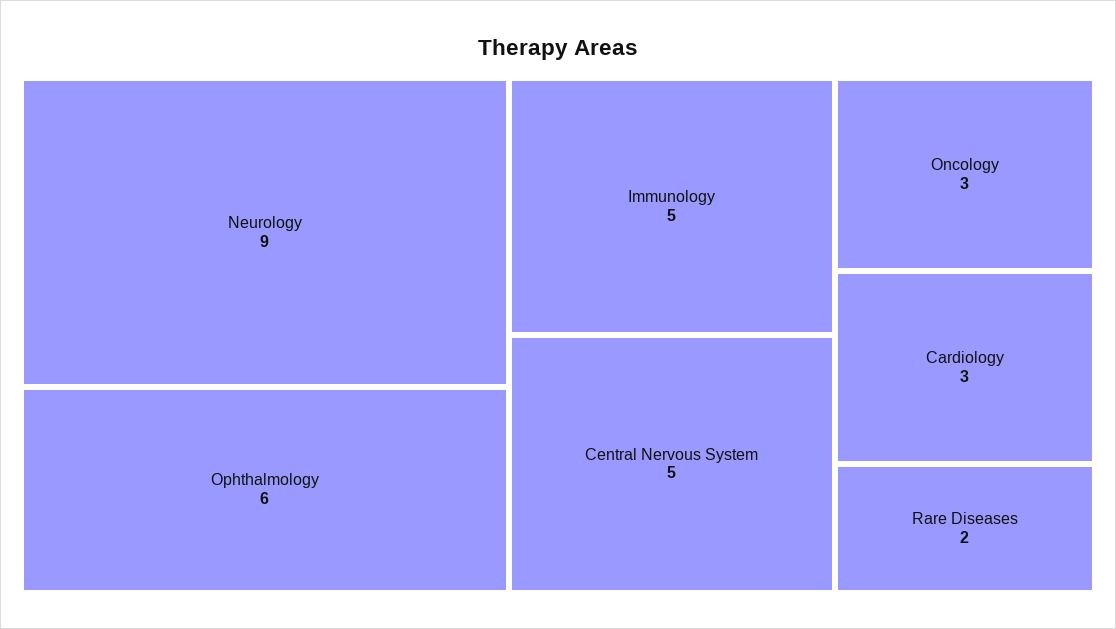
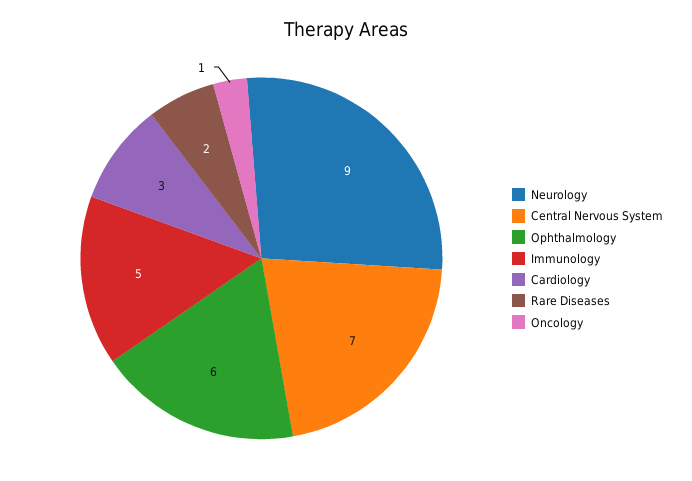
Central Nervous System: 5 -> 7
Oncology: 3 -> 1

